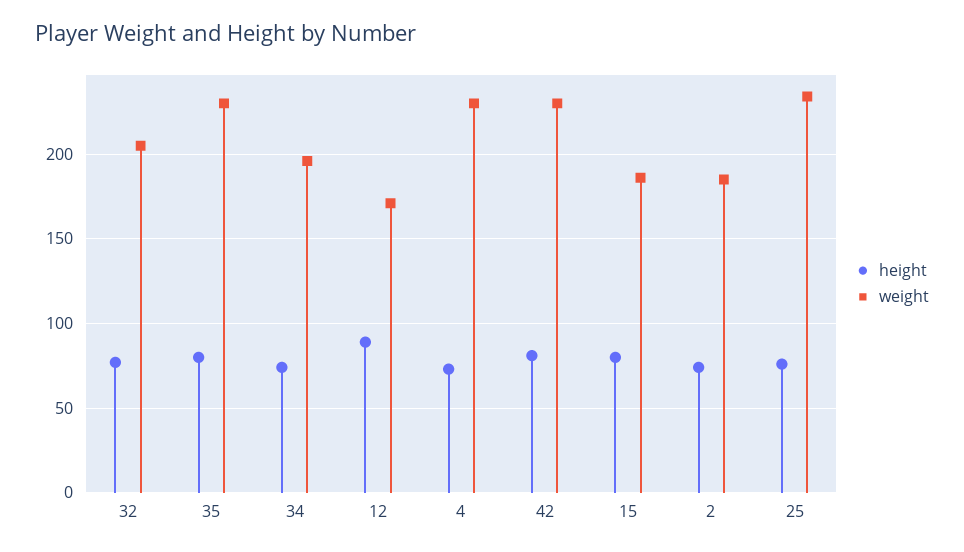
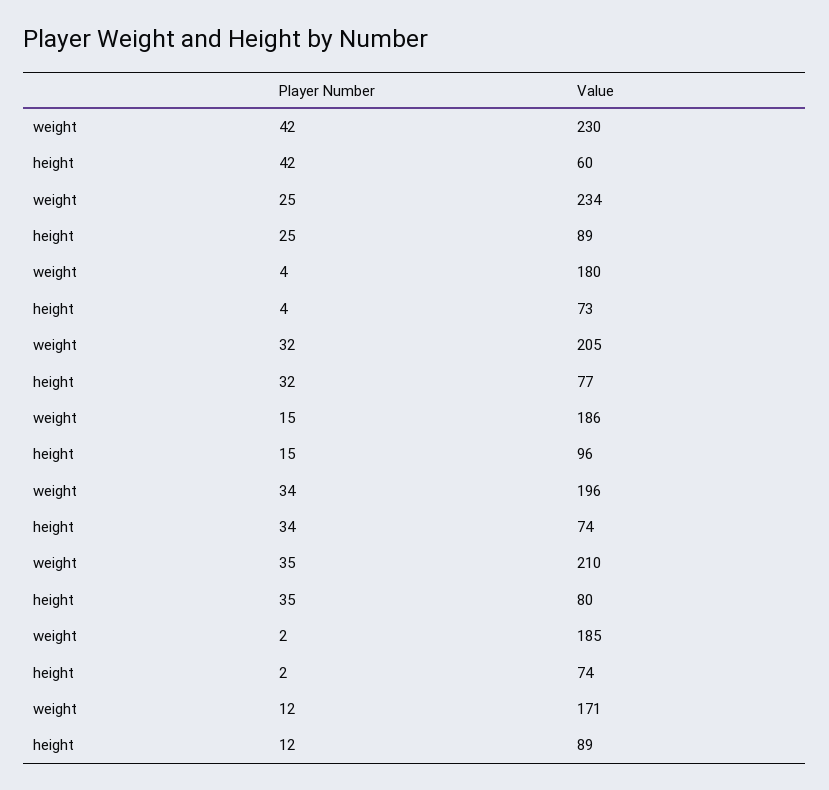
weight, 35: 230 -> 210
weight, 4: 230 -> 180
height, 42: 80 -> 60
height, 15: 80 -> 96
height, 25: 75 -> 89

